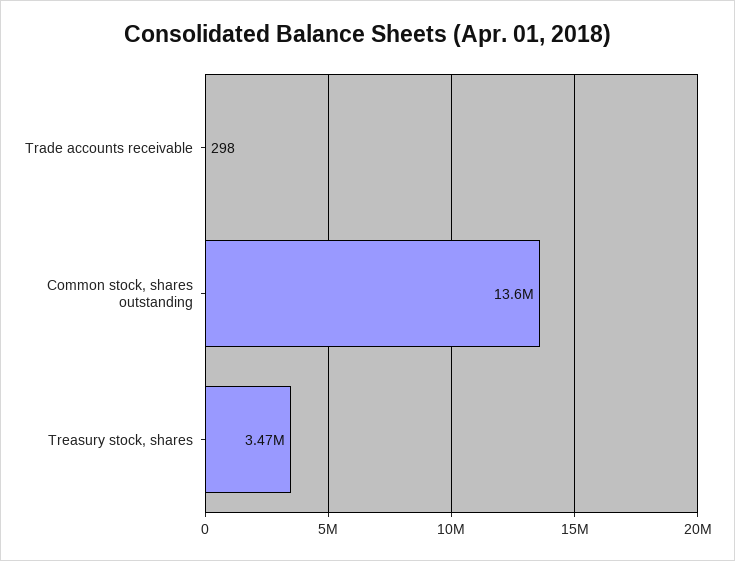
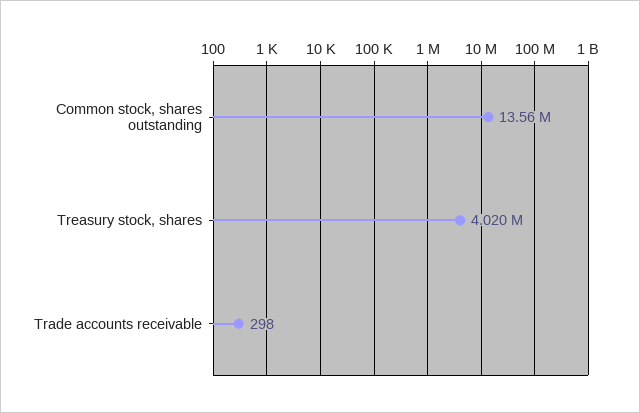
Treasury stock, shares: 3470000 -> 4020000

